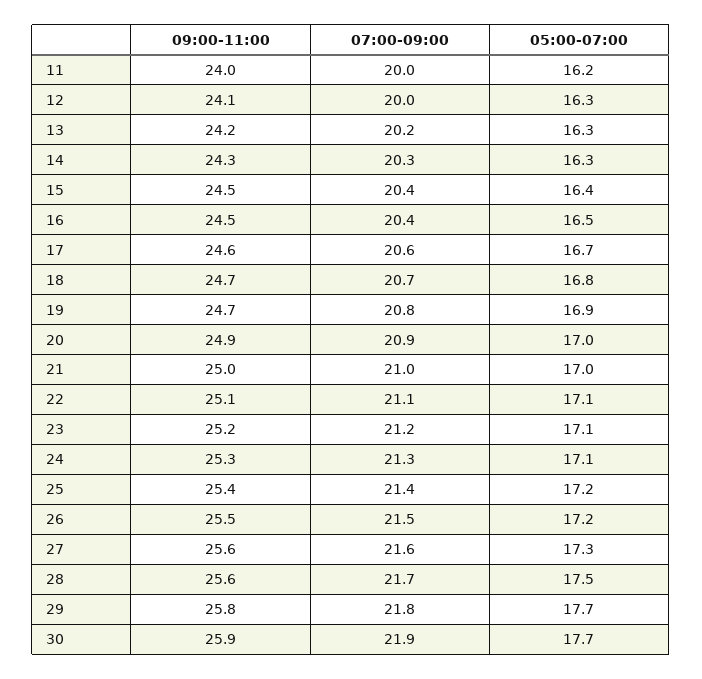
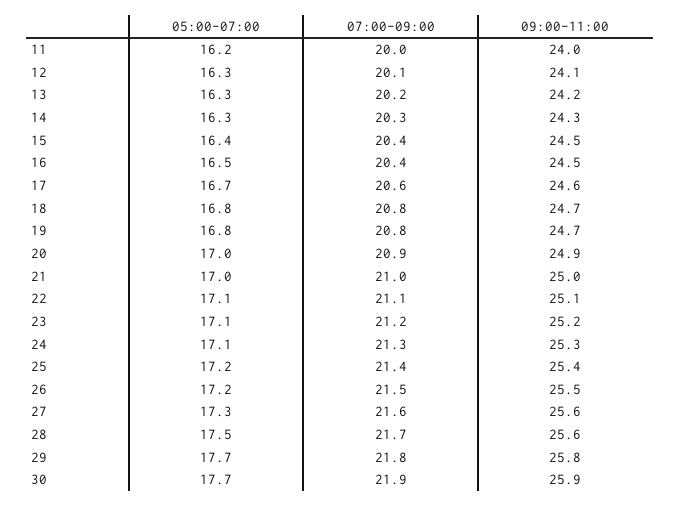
07:00-09:00, 12: 20 -> 20.1
07:00-09:00, 18: 20.7 -> 20.8
05:00-07:00, 19: 16.9 -> 16.8

